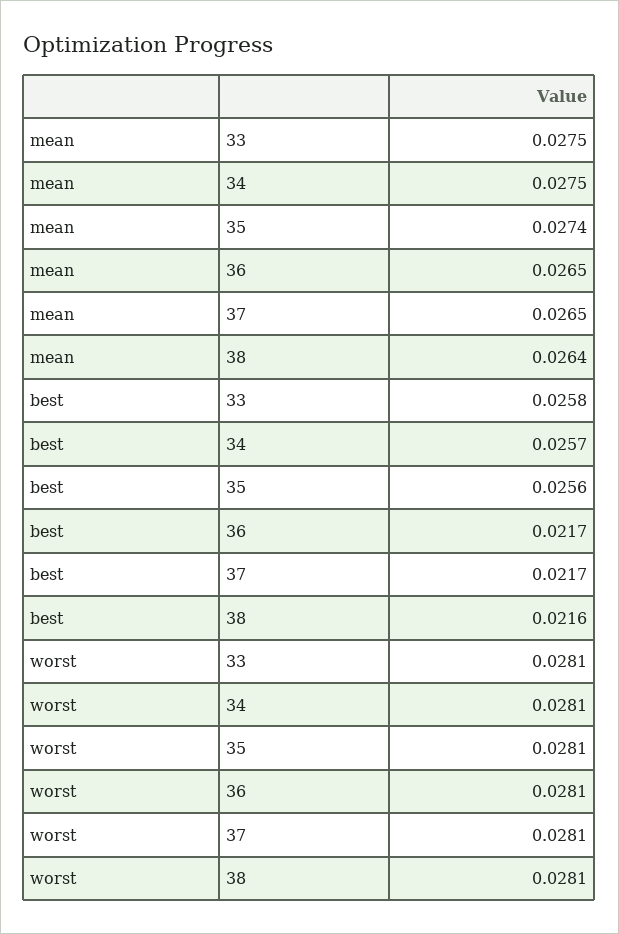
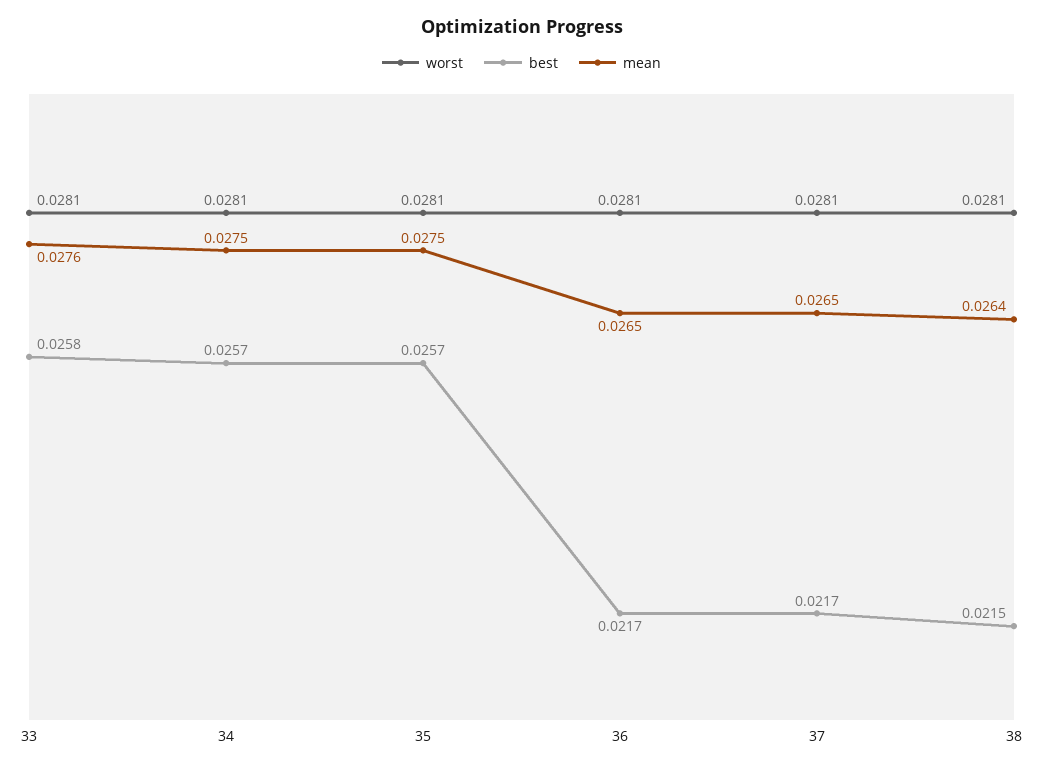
mean, 33: 0.0275 -> 0.0276
mean, 35: 0.0274 -> 0.0275
best, 35: 0.0256 -> 0.0257
best, 38: 0.0216 -> 0.0215

